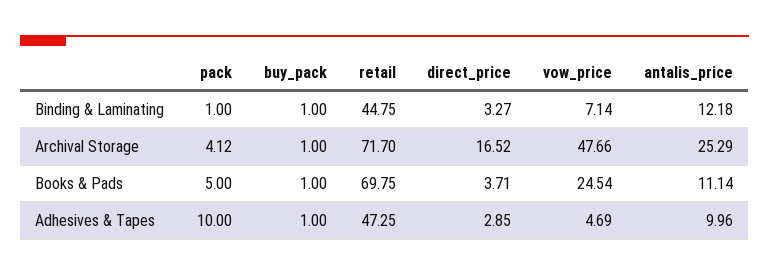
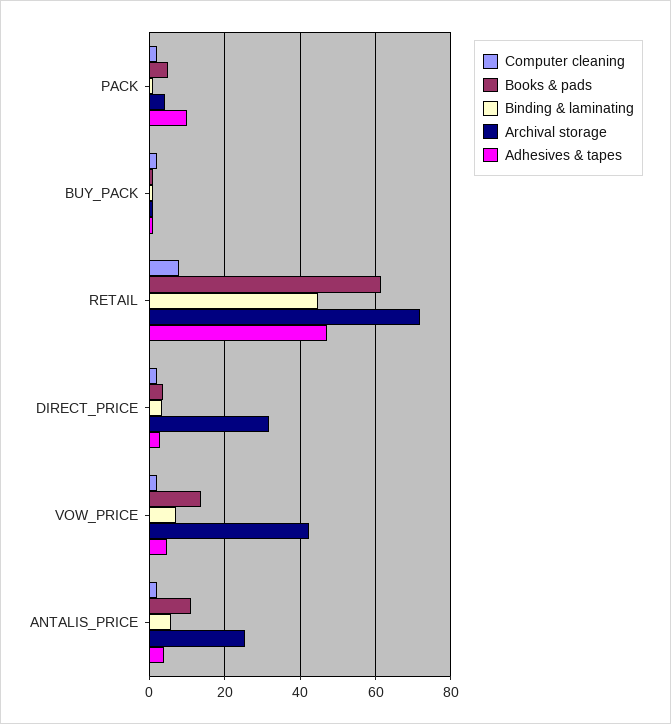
Binding & Laminating, antalis_price: 12.18 -> 6
Archival Storage, direct_price: 16.52 -> 32
Archival Storage, vow_price: 47.66 -> 42
Books & Pads, retail: 69.75 -> 62
Books & Pads, vow_price: 24.54 -> 14
Adhesives & Tapes, antalis_price: 9.96 -> 4
Computer cleaning, pack: none -> 2
Computer cleaning, buy_pack: none -> 2
Computer cleaning, retail: none -> 8
Computer cleaning, direct_price: none -> 2
Computer cleaning, vow_price: none -> 2
Computer cleaning, antalis_price: none -> 2

